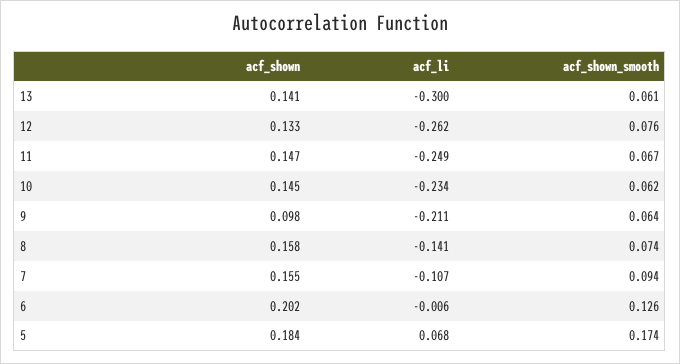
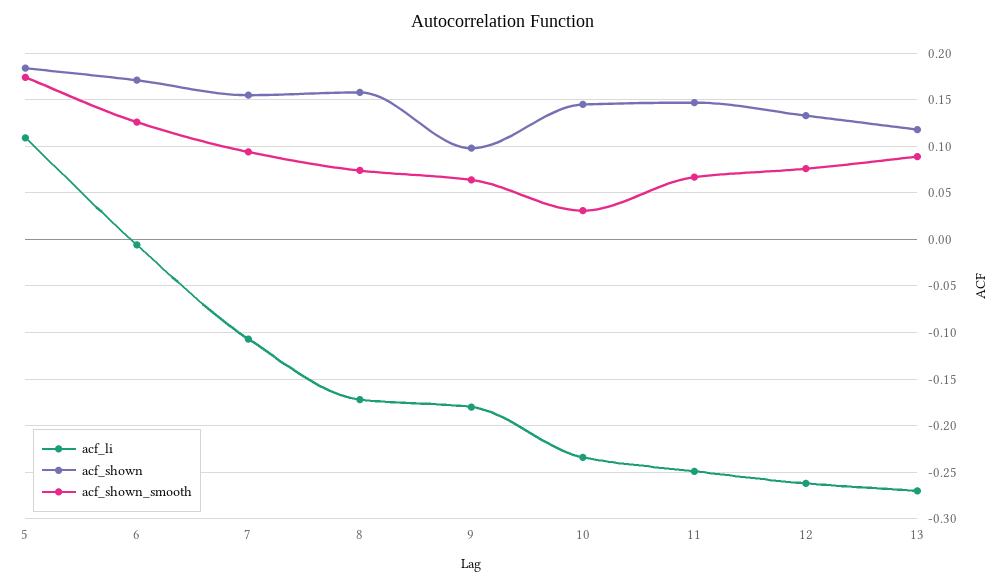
acf_shown, 13: 0.141 -> 0.12
acf_li, 13: -0.3 -> -0.27
acf_shown_smooth, 13: 0.061 -> 0.09
acf_shown_smooth, 10: 0.062 -> 0.03
acf_li, 9: -0.211 -> -0.18
acf_li, 8: -0.141 -> -0.17
acf_shown, 6: 0.202 -> 0.17
acf_li, 5: 0.068 -> 0.11

